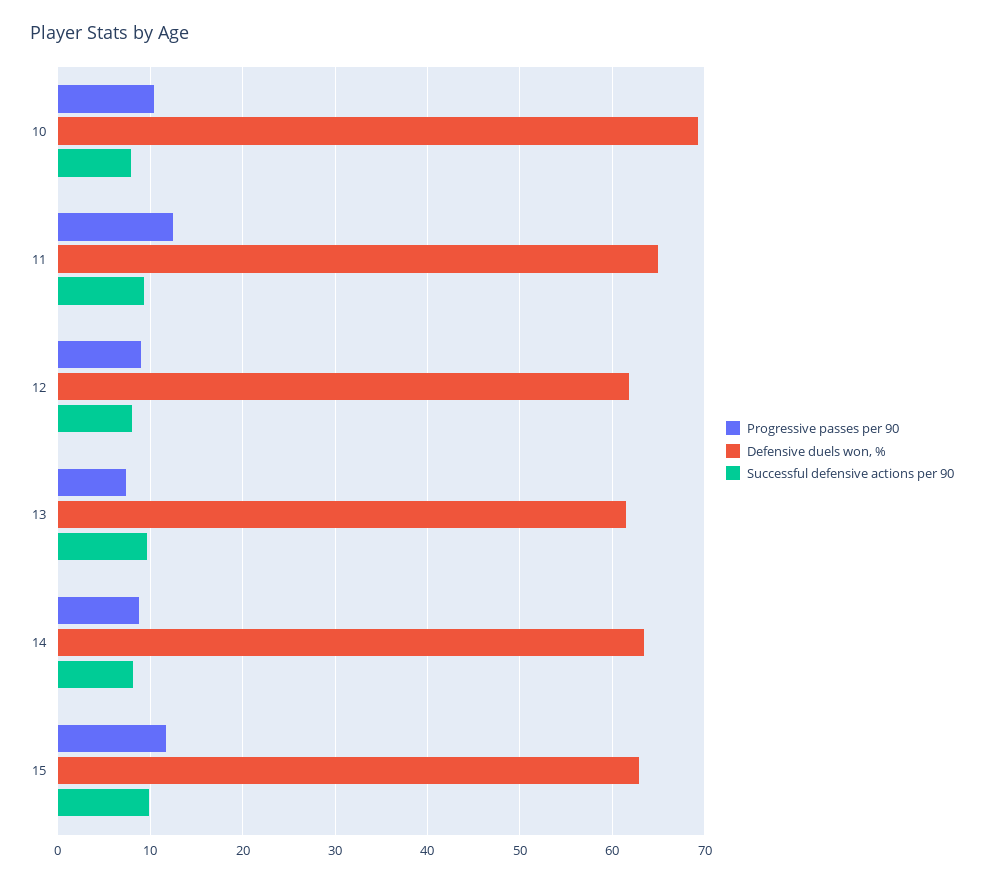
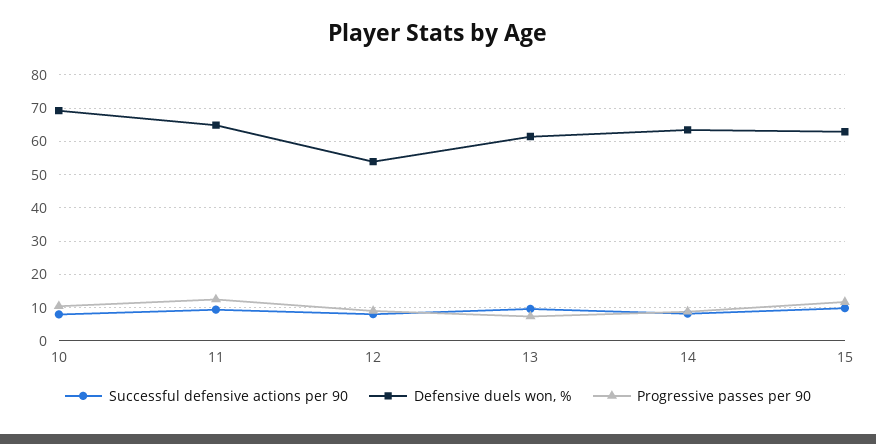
Defensive duels won, %, 12: 62 -> 54

